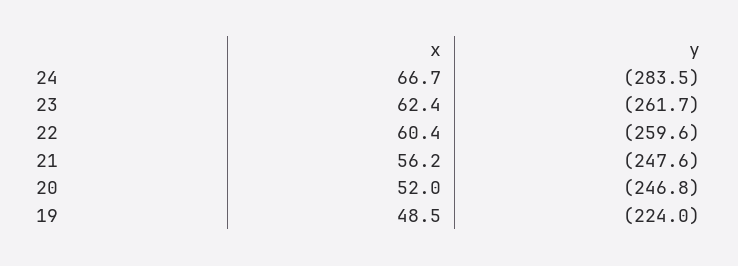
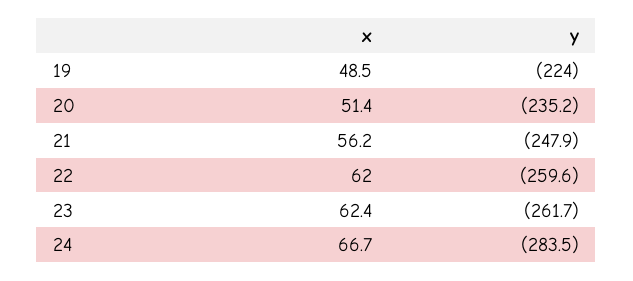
x, 22: 60.4 -> 62
y, 21: -247.6 -> -247.9
x, 20: 52 -> 51.4
y, 20: -246.8 -> -235.2

